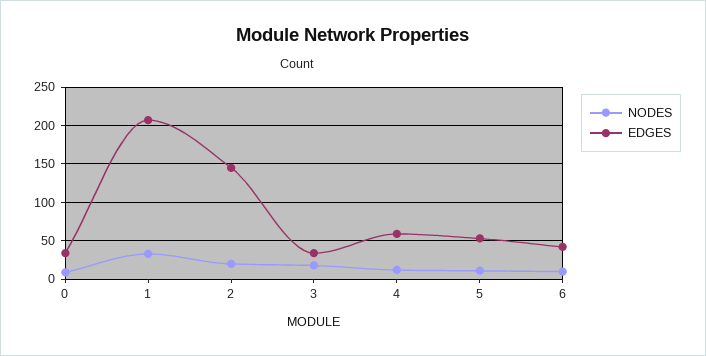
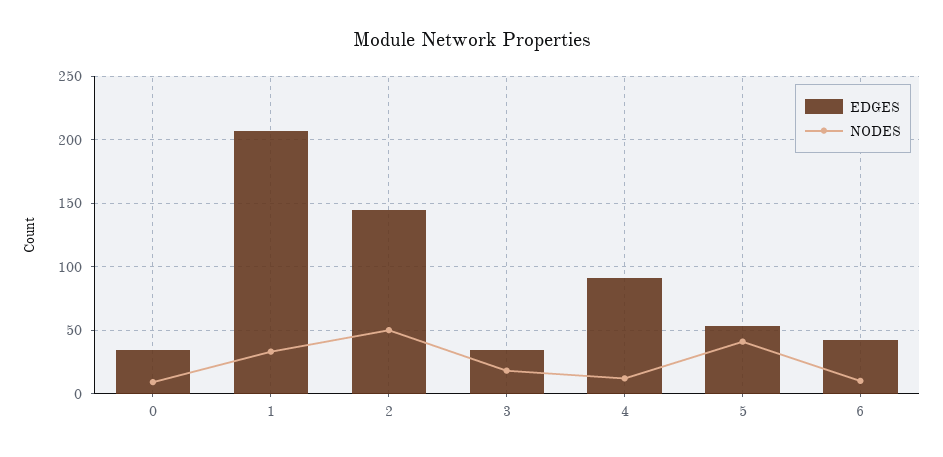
NODES, 2: 20 -> 50
EDGES, 4: 60 -> 90
NODES, 5: 10 -> 40

